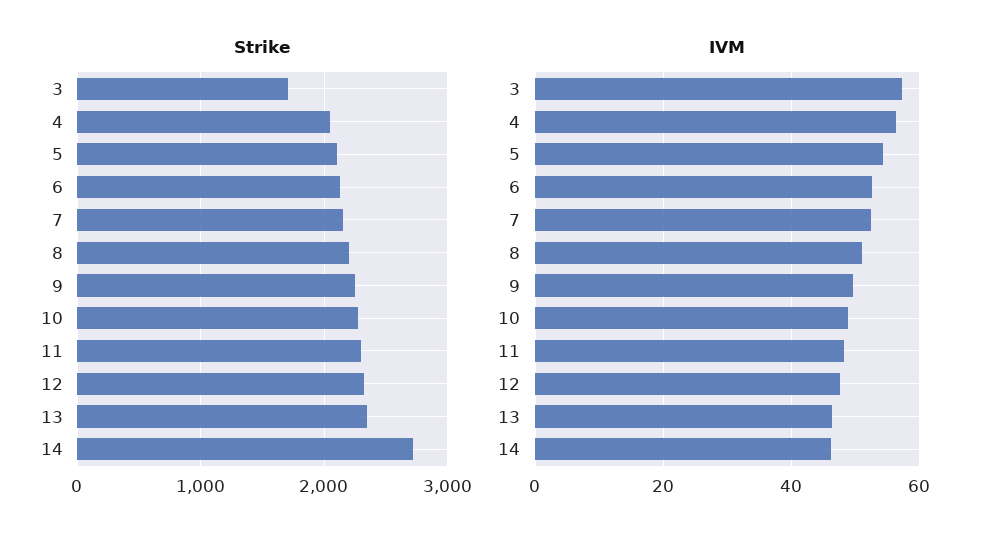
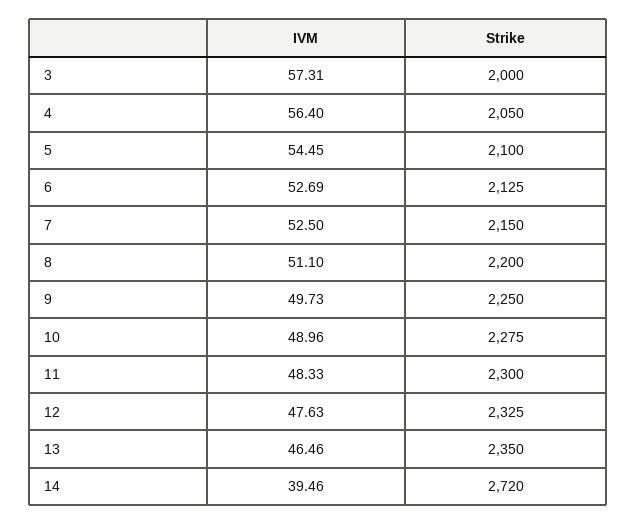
Strike, 3: 1700 -> 2000
IVM, 14: 46 -> 39.46

